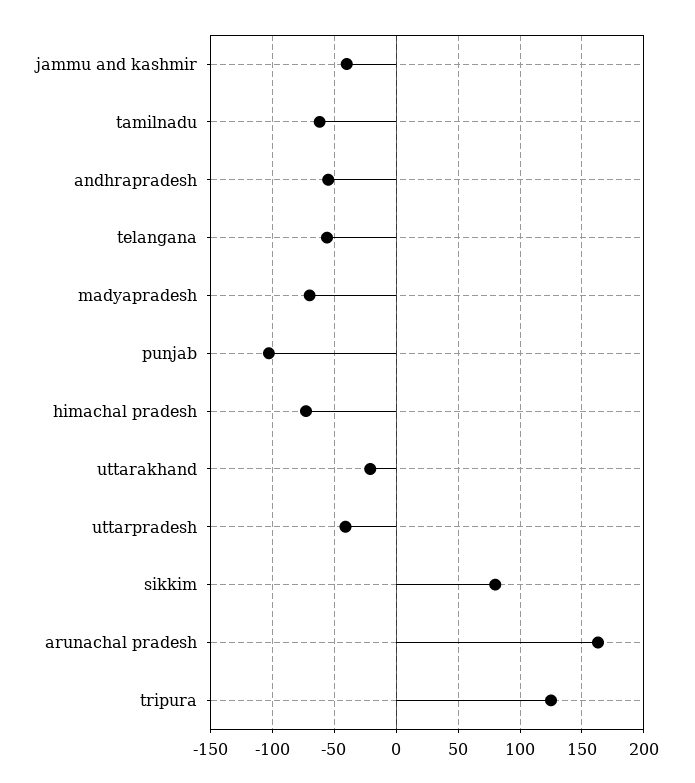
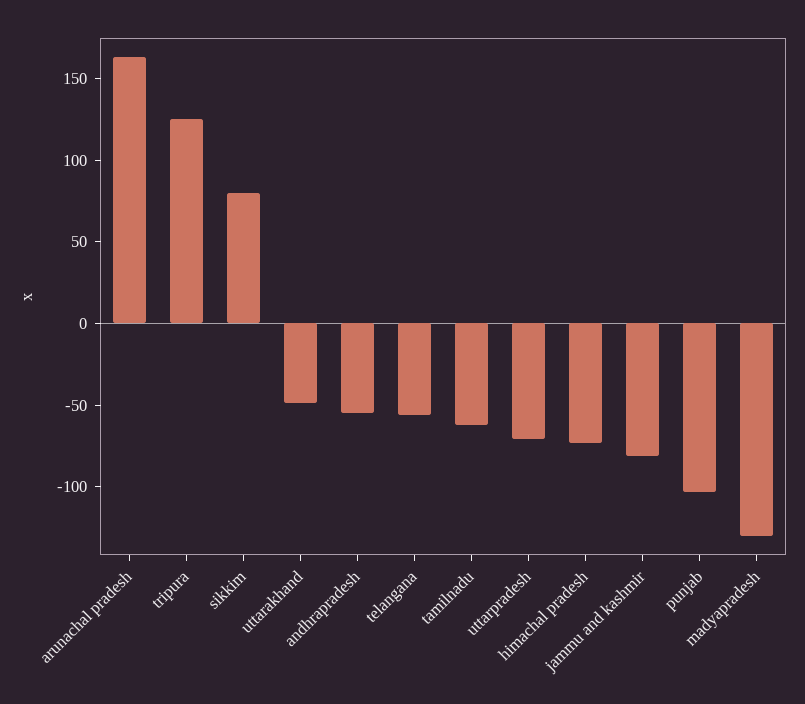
jammu and kashmir: -40 -> -80
madyapradesh: -70 -> -130
uttarakhand: -20 -> -50
uttarpradesh: -40 -> -70

